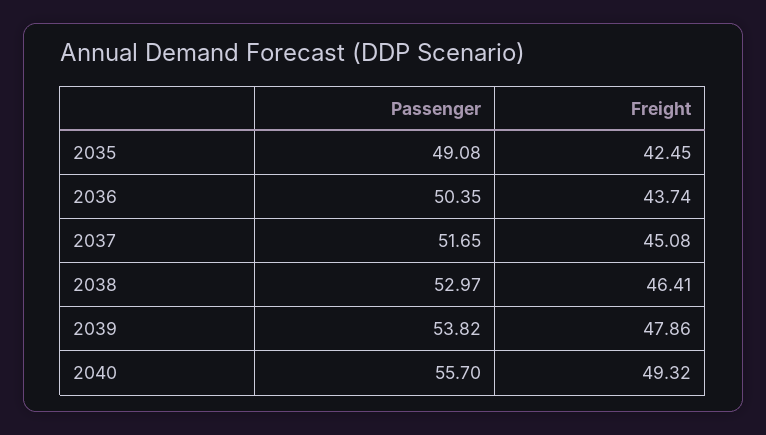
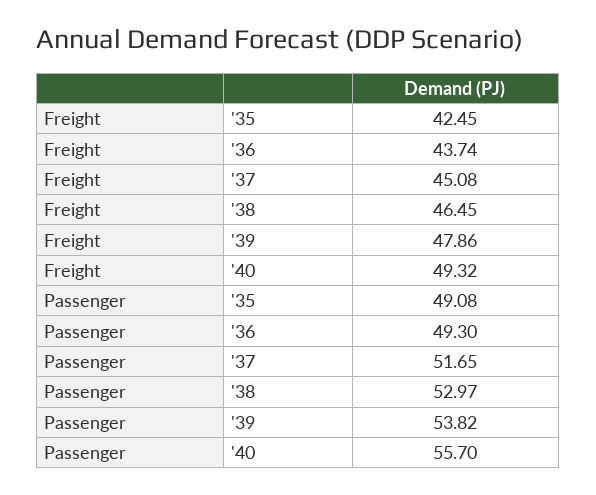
Passenger, 2036: 50.35 -> 49.3
Freight, 2038: 46.41 -> 46.45

